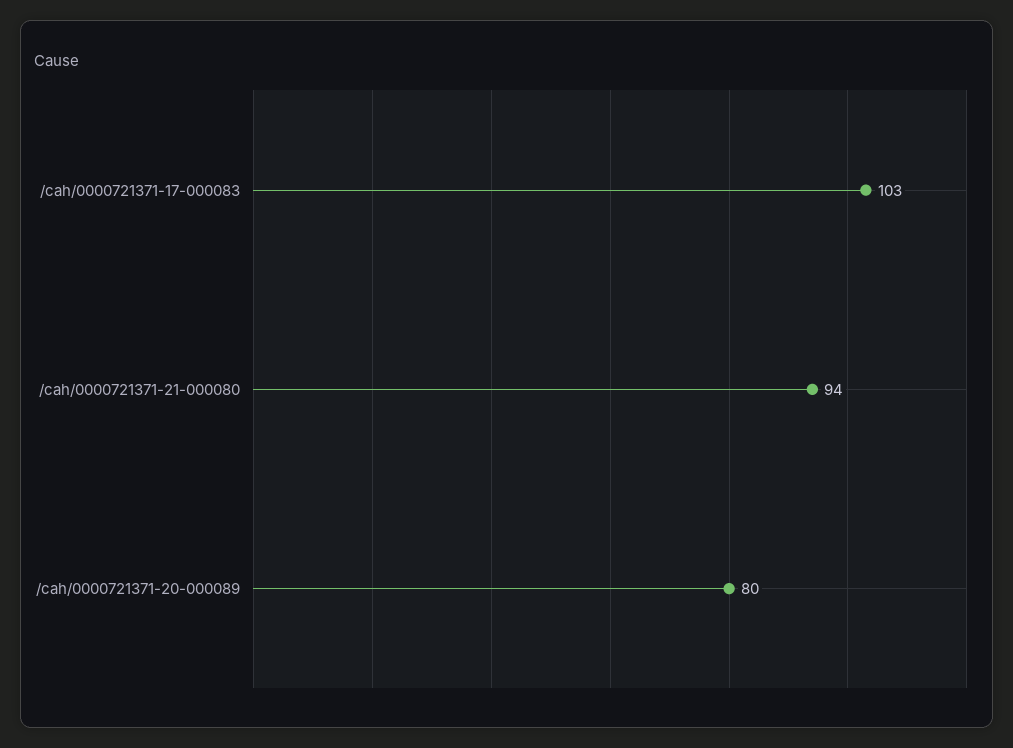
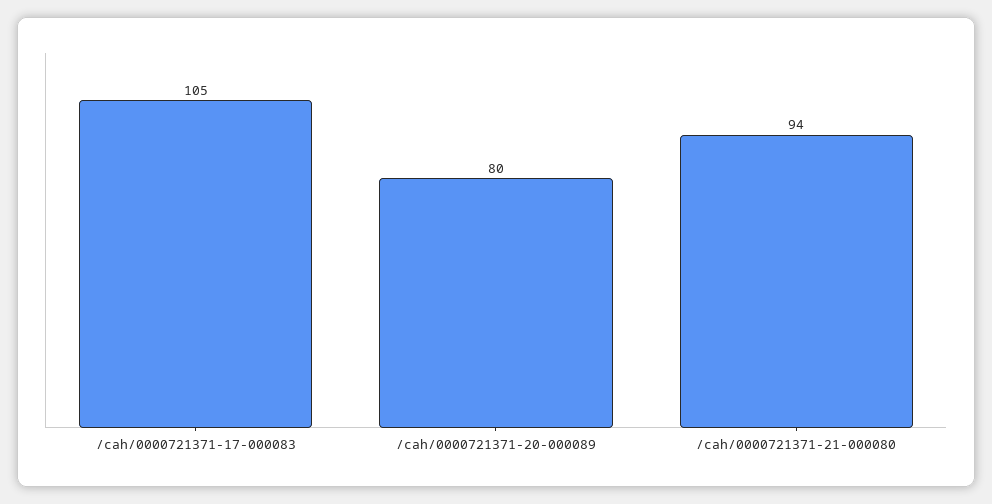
/cah/0000721371-17-000083: 103 -> 105

